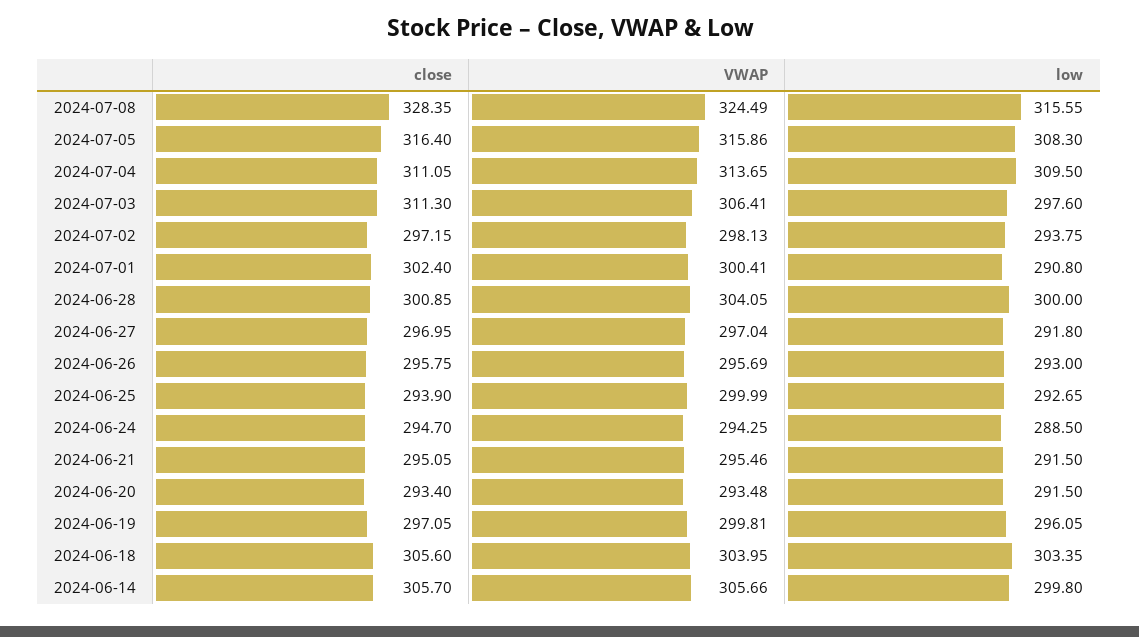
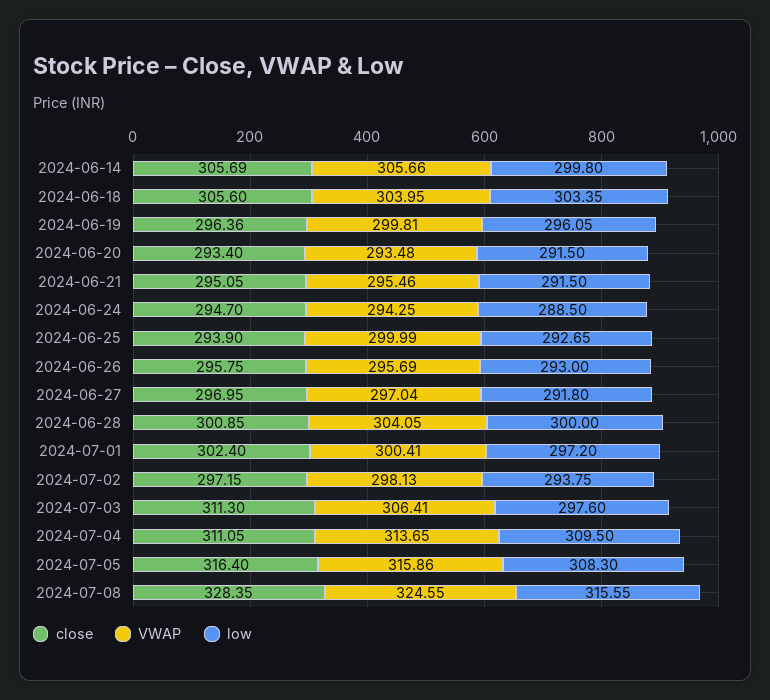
VWAP, 2024-07-08: 324.49 -> 324.55
low, 2024-07-01: 290.8 -> 297.2
close, 2024-06-19: 297.05 -> 296.36
close, 2024-06-14: 305.7 -> 305.69

